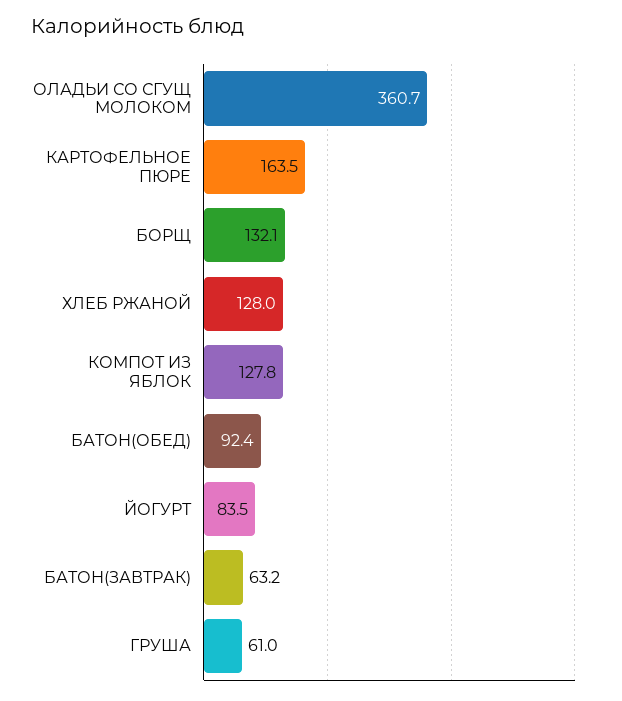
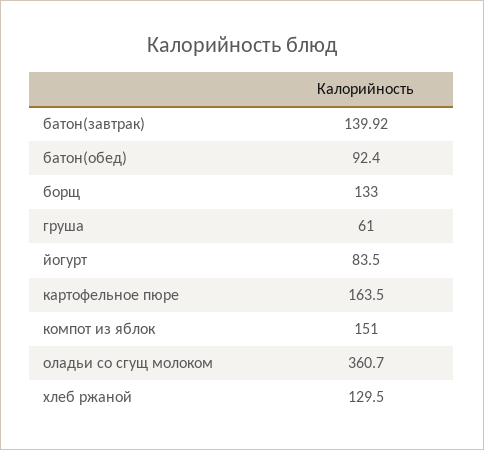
БОРЩ: 132.1 -> 133
ХЛЕБ РЖАНОЙ: 128 -> 129.5
КОМПОТ ИЗ ЯБЛОК: 127.8 -> 151
БАТОН(ЗАВТРАК): 63.2 -> 139.92

